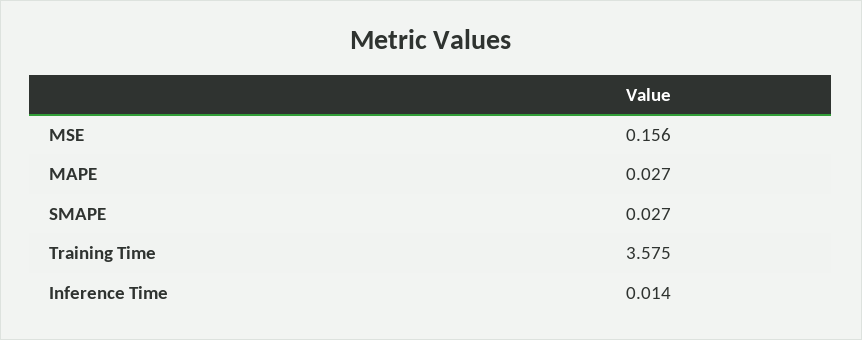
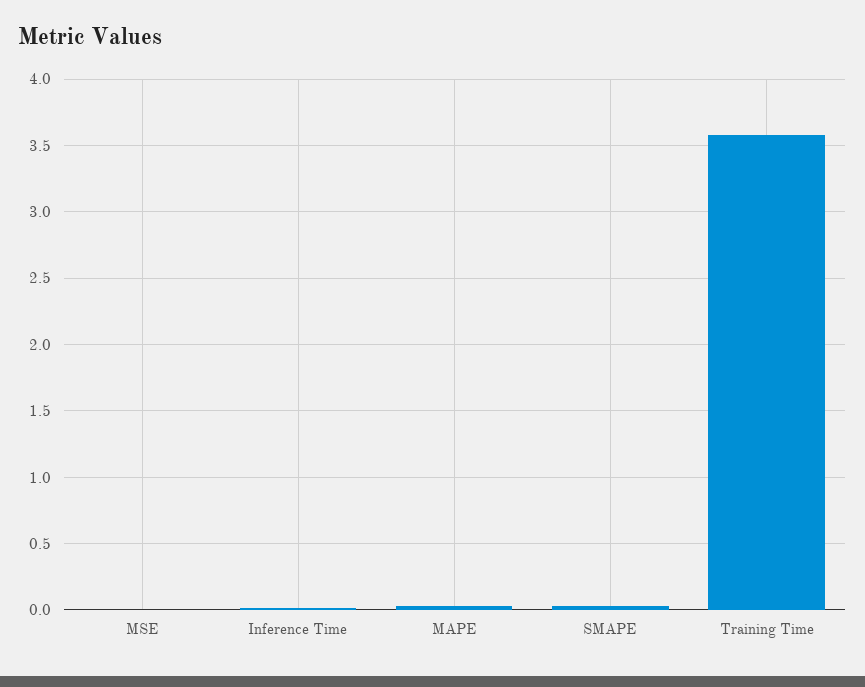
MSE: 0.156 -> 0

